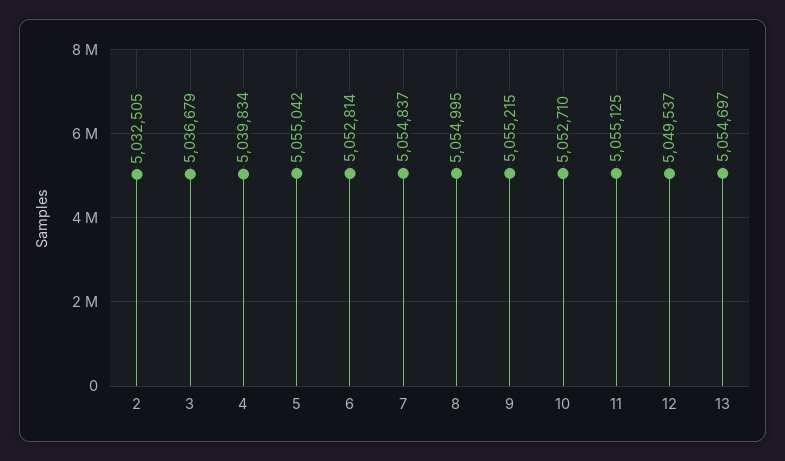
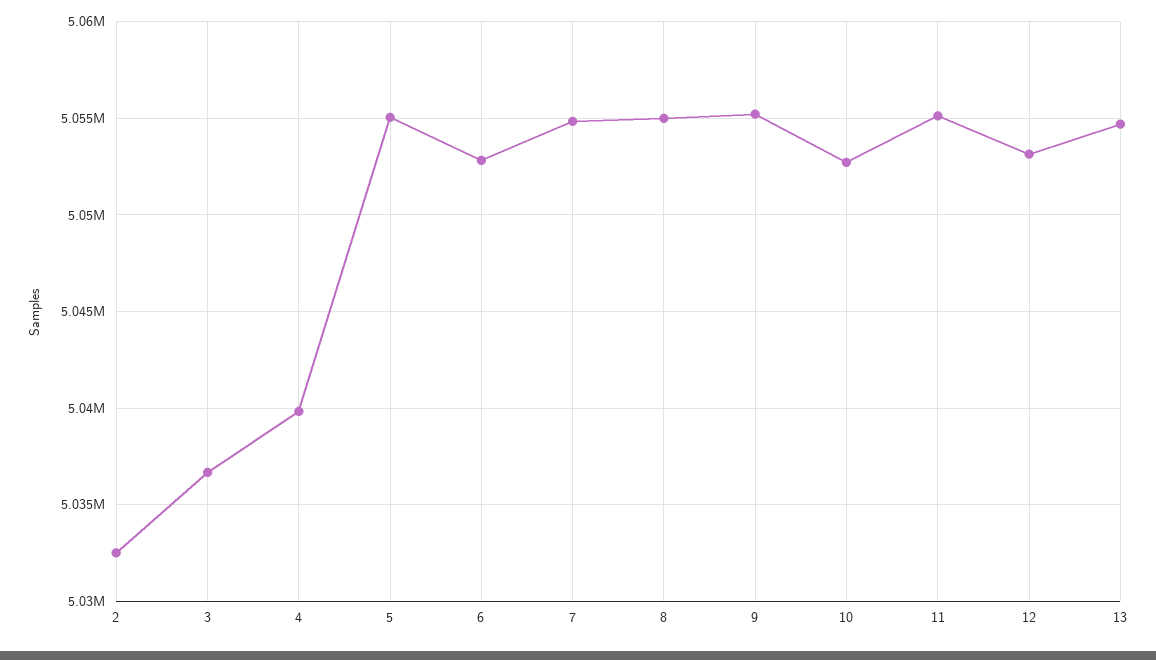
12: 5049537 -> 5053000

